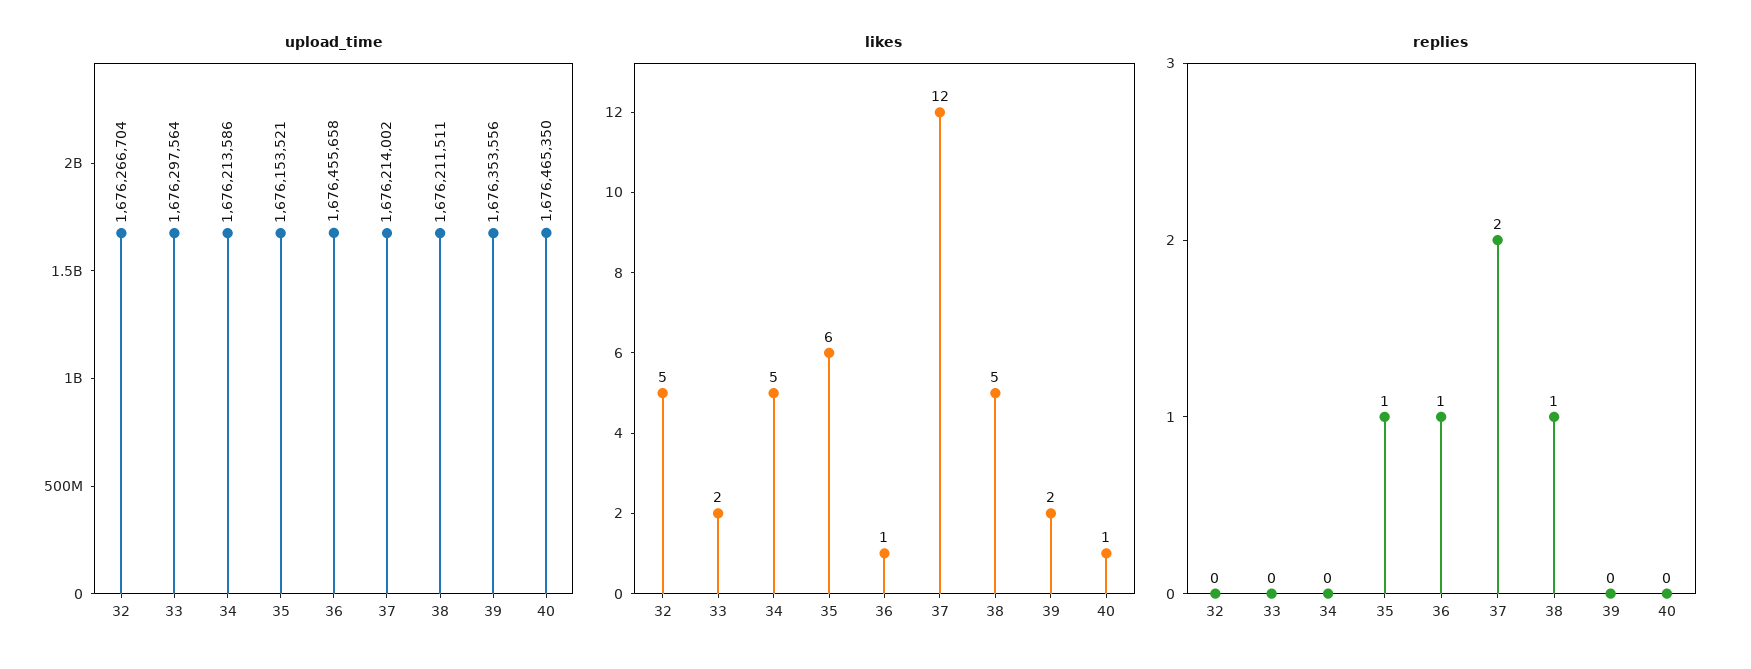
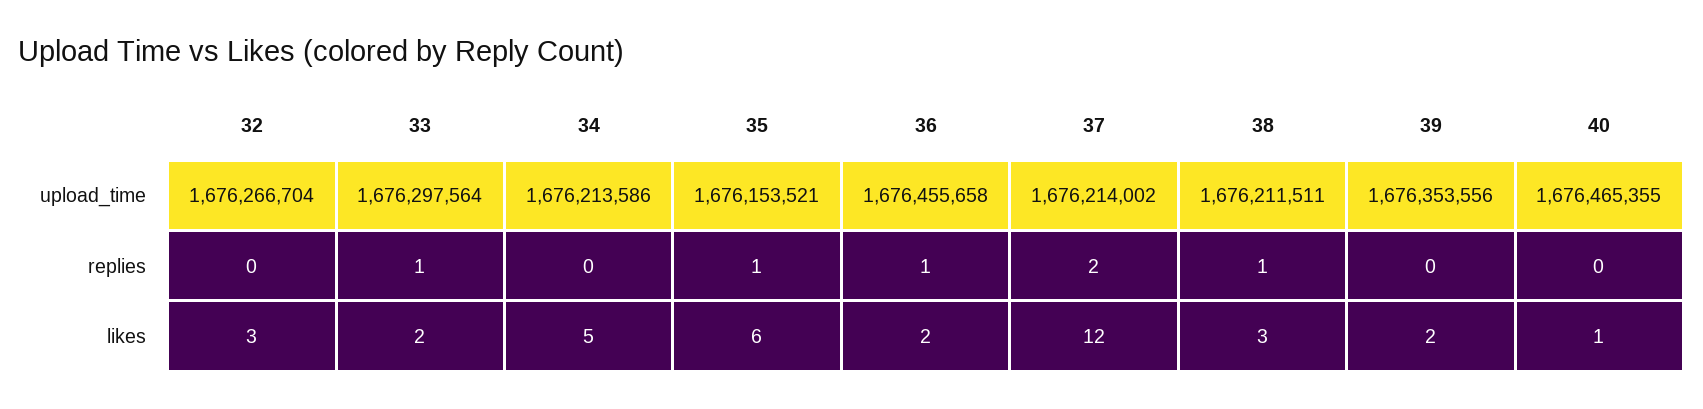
upload_time, 40: 1676465350 -> 1676465355
likes, 32: 5 -> 3
likes, 36: 1 -> 2
likes, 38: 5 -> 3
replies, 33: 0 -> 1

